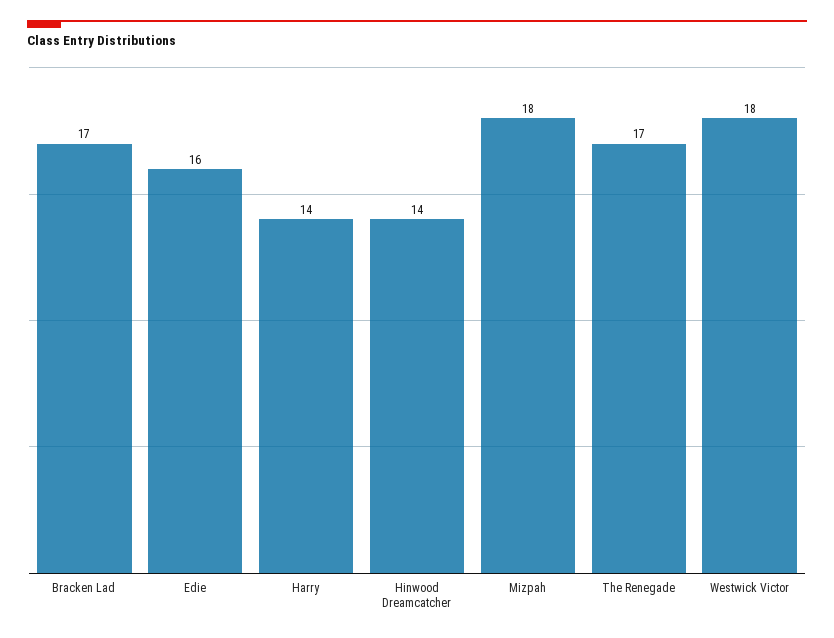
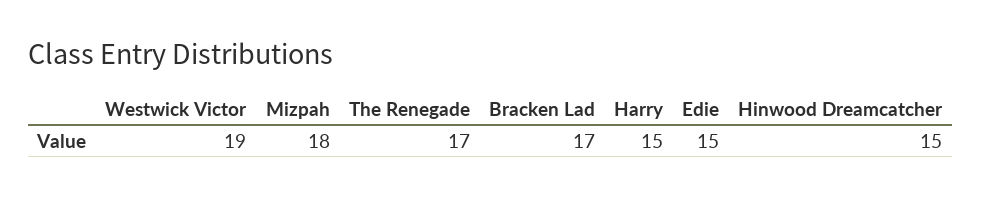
Edie: 16 -> 15
Harry: 14 -> 15
Hinwood Dreamcatcher: 14 -> 15
Westwick Victor: 18 -> 19

